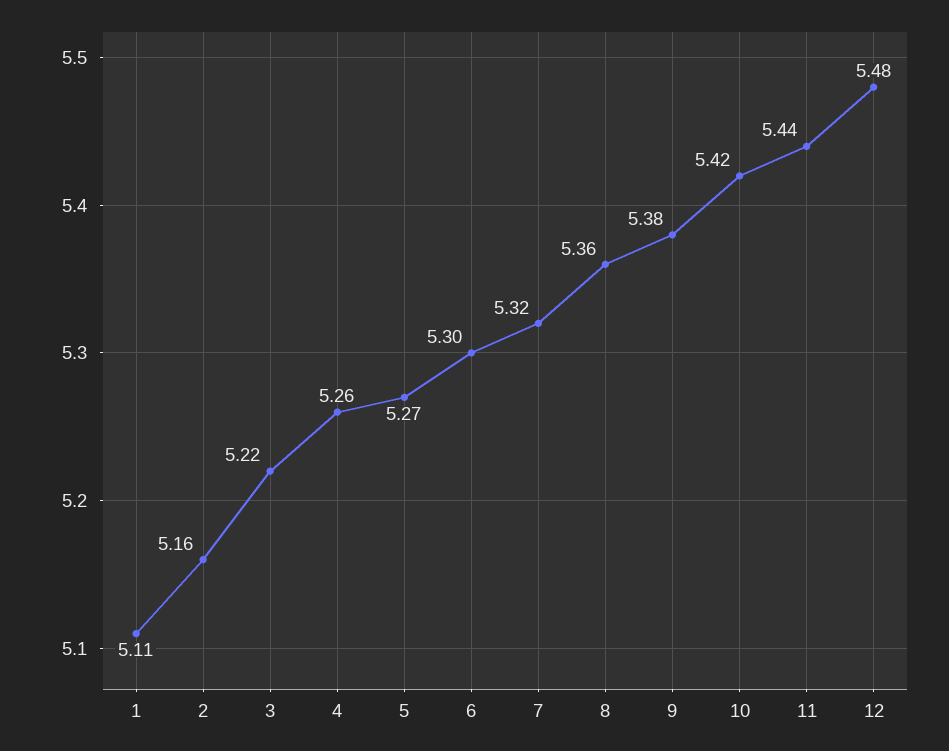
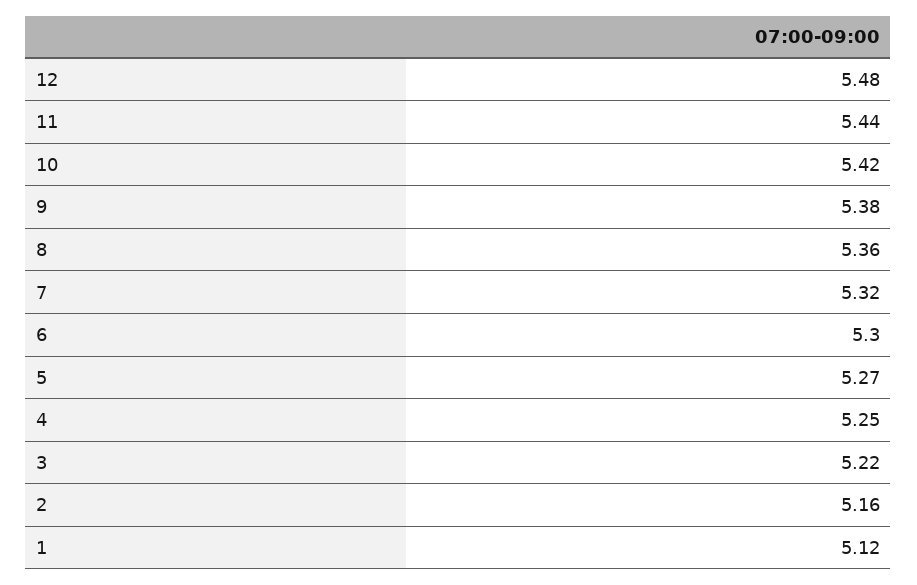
1: 5.11 -> 5.12
4: 5.26 -> 5.25

